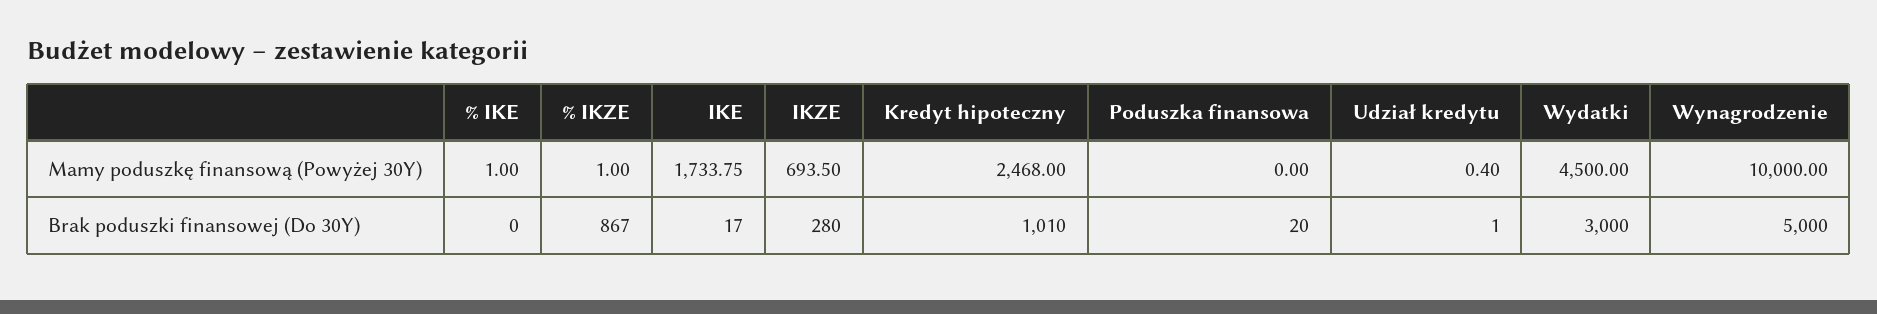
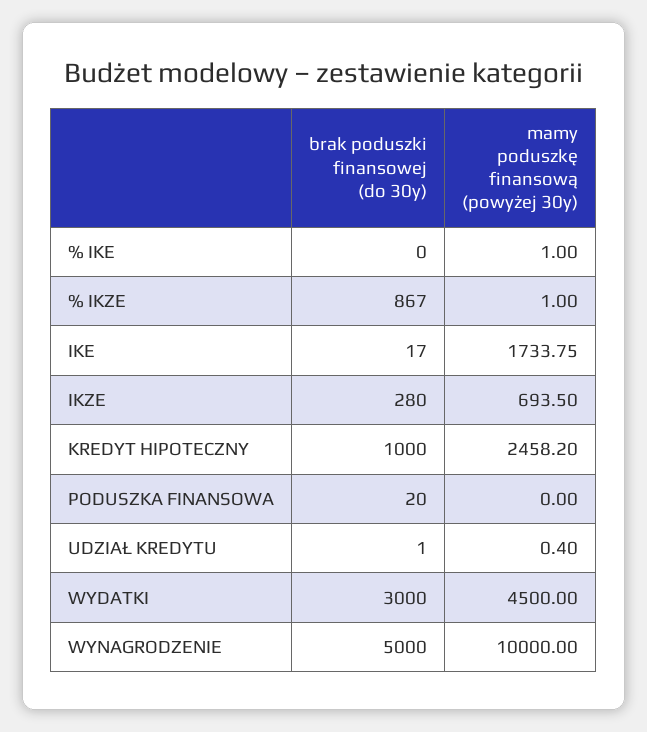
Kredyt hipoteczny, Mamy poduszkę finansową (Powyżej 30Y): 2468 -> 2458.2
Kredyt hipoteczny, Brak poduszki finansowej (Do 30Y): 1010 -> 1000

